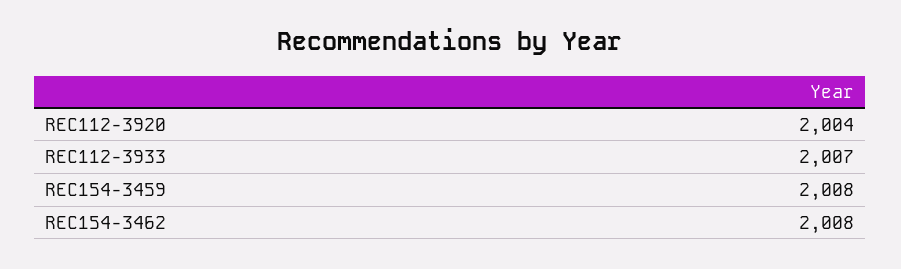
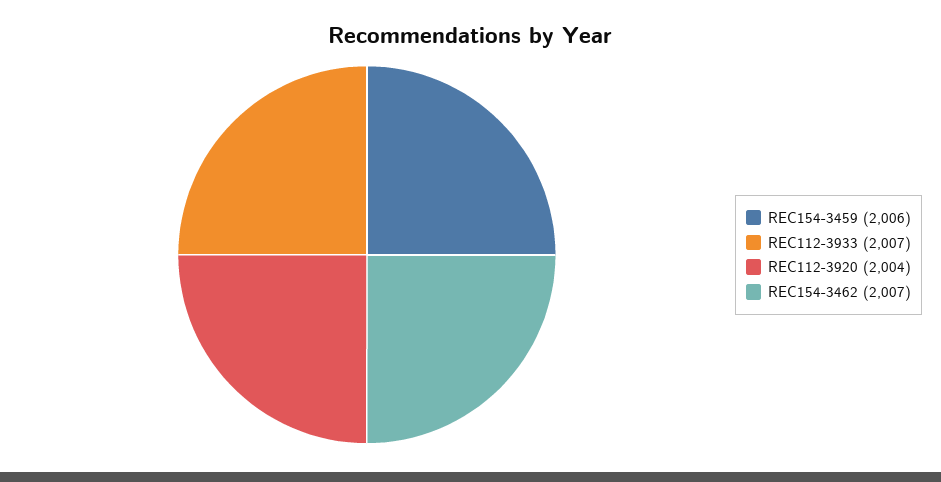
REC154-3459: 2008 -> 2006
REC154-3462: 2008 -> 2007

